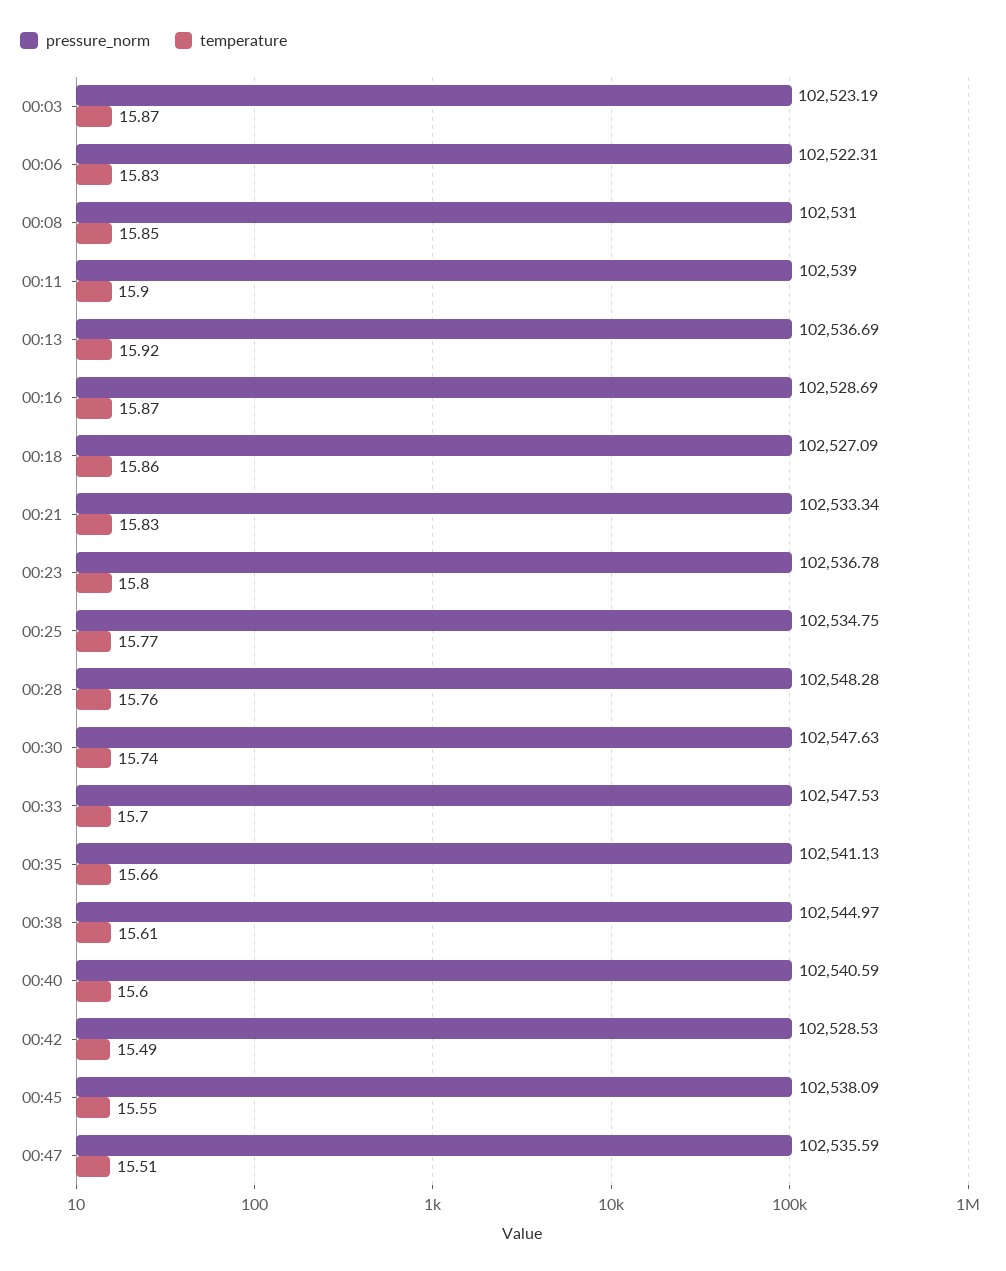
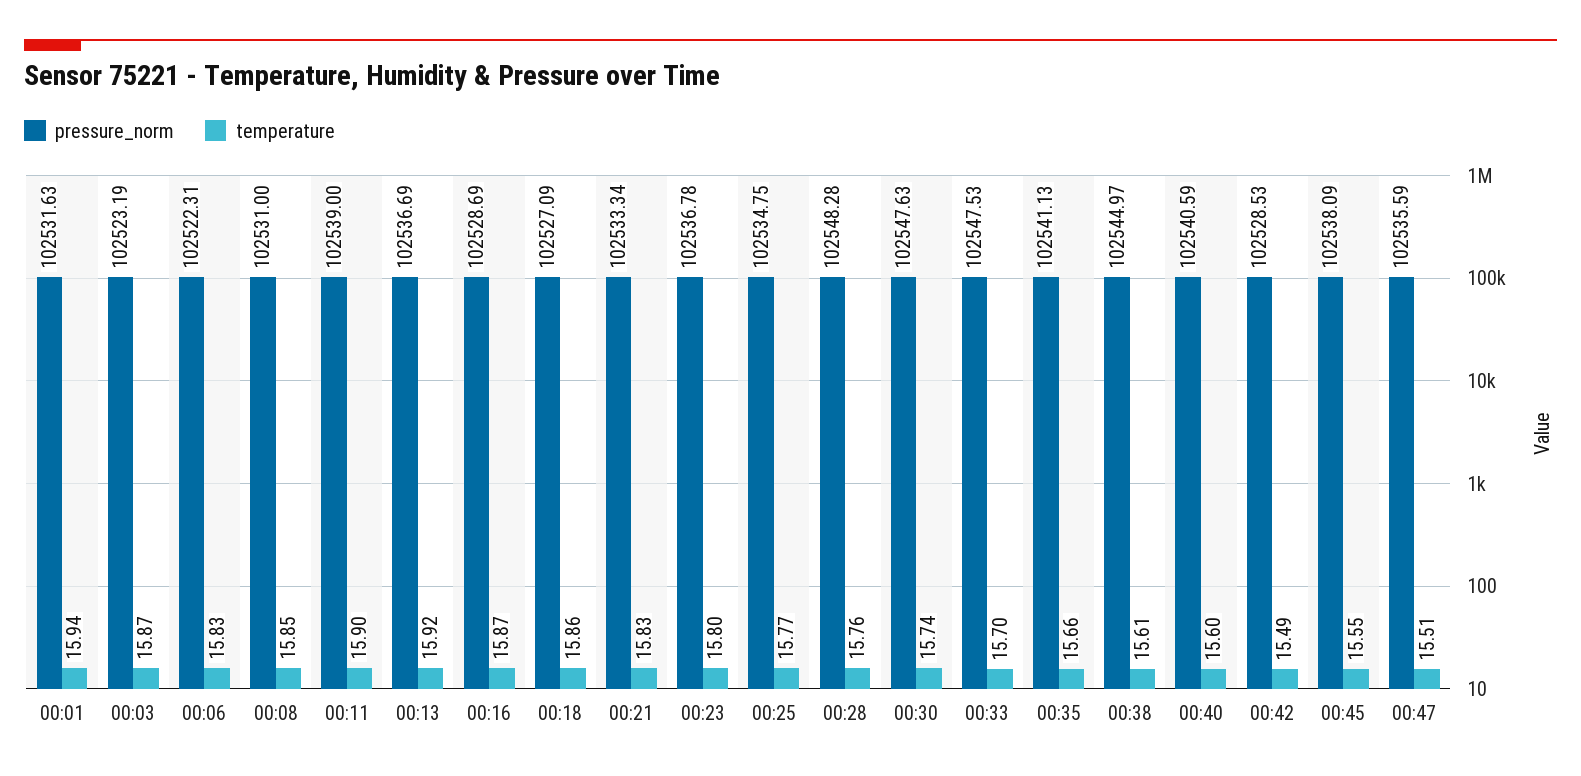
pressure_norm, 00:01: none -> 102531.63
temperature, 00:01: none -> 15.94

